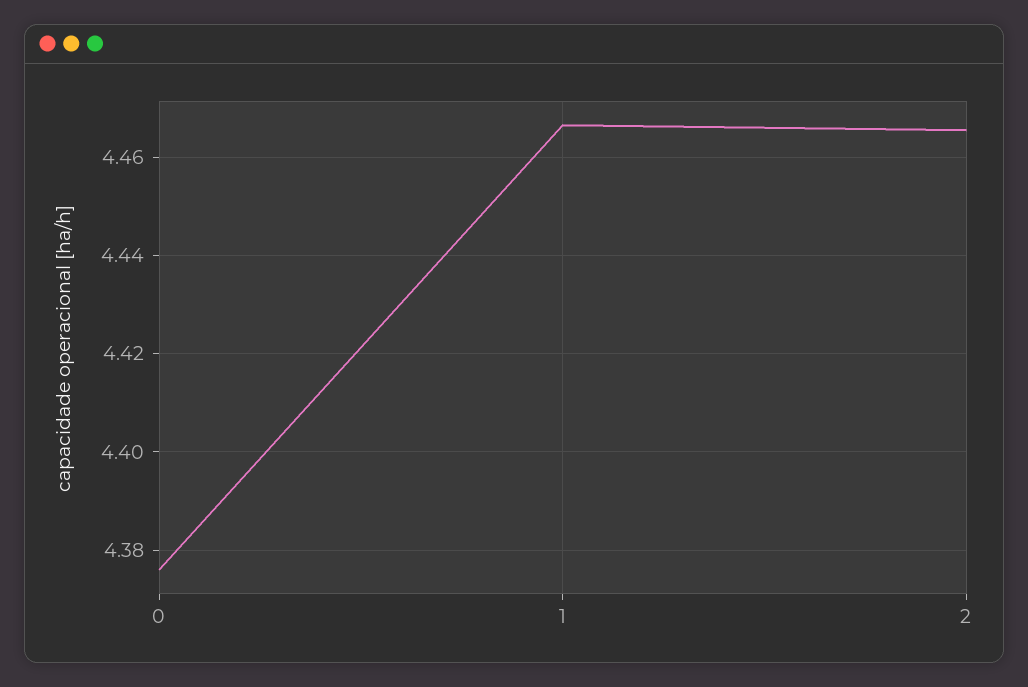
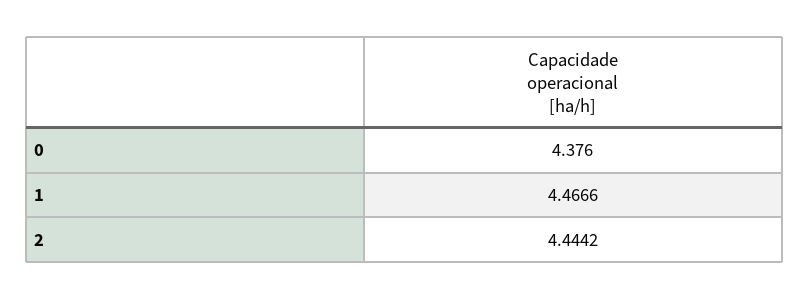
2: 4.466 -> 4.4442

